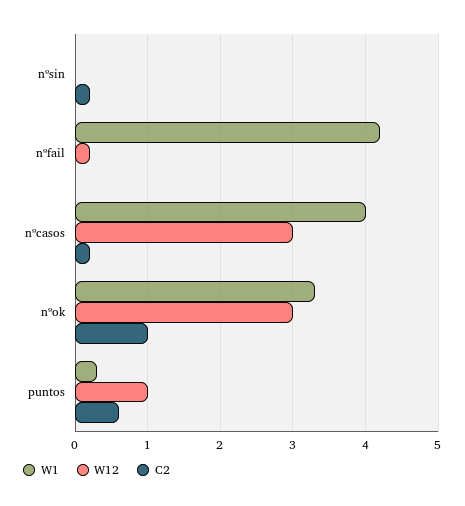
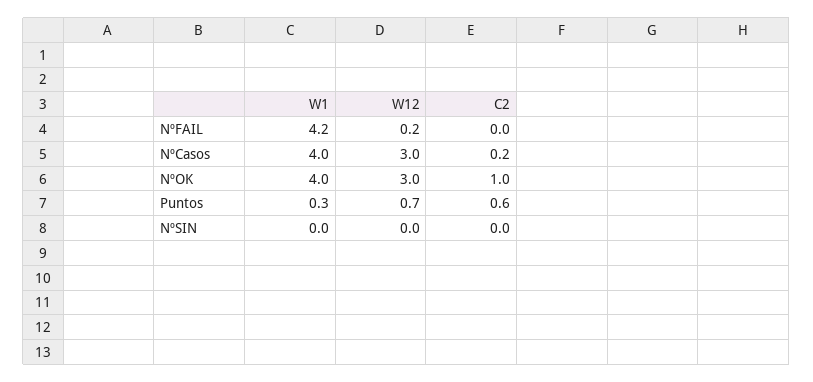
C2, nºsin: 0.2 -> 0
W1, nºok: 3.3 -> 4
W12, puntos: 1 -> 0.7

